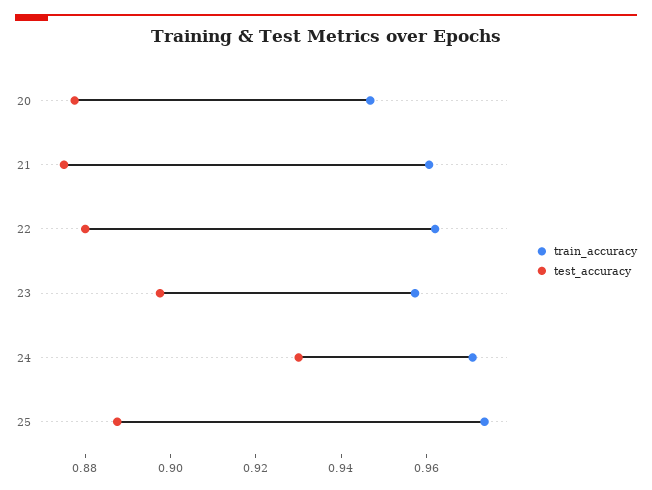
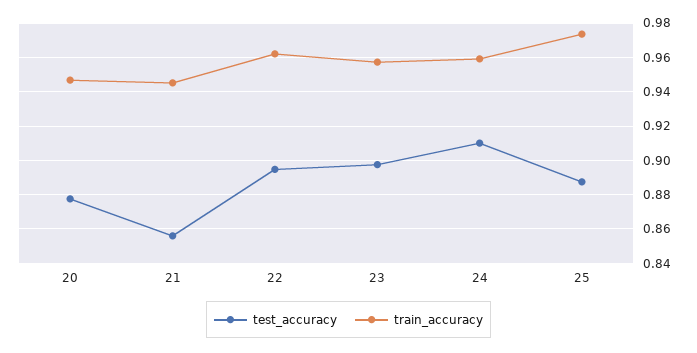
train_accuracy, 21: 0.96 -> 0.945
test_accuracy, 21: 0.875 -> 0.855
test_accuracy, 22: 0.88 -> 0.895
train_accuracy, 24: 0.97 -> 0.96
test_accuracy, 24: 0.93 -> 0.91

